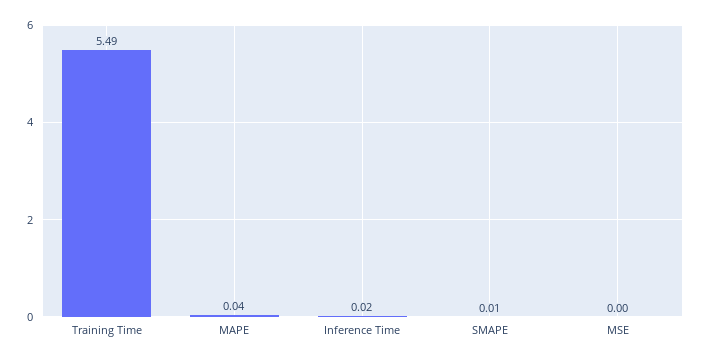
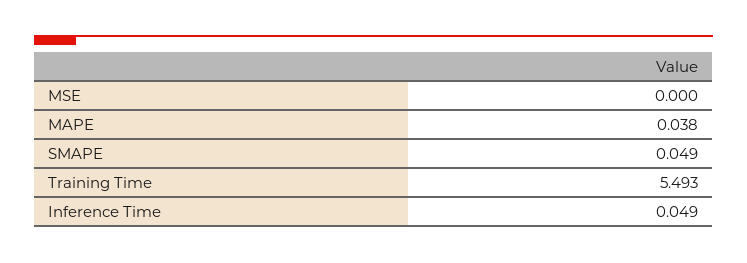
Inference Time: 0.02 -> 0.049
SMAPE: 0.01 -> 0.049

